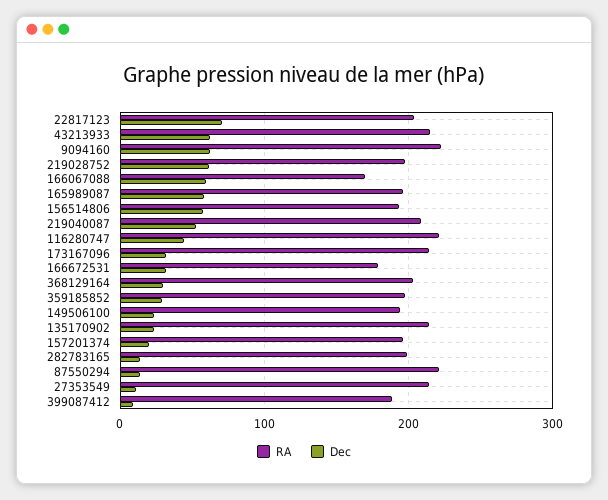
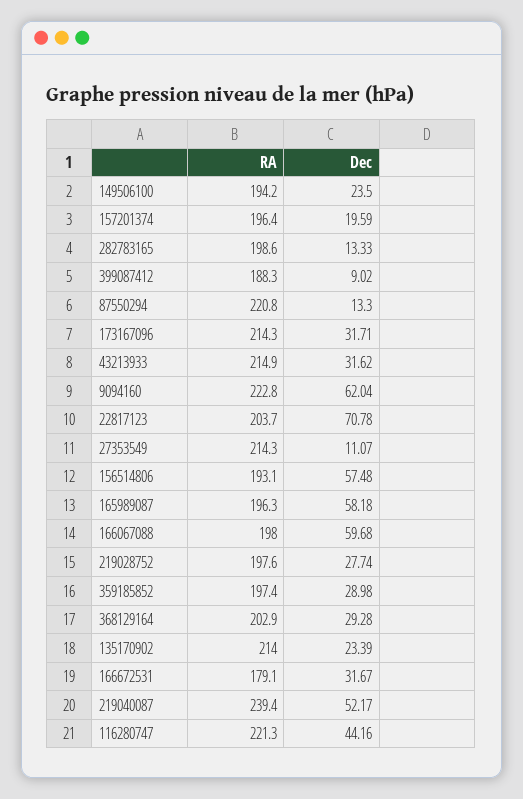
Dec, 43213933: 60 -> 31.62
Dec, 219028752: 60 -> 27.74
RA, 166067088: 170 -> 198
RA, 219040087: 210 -> 239.4

